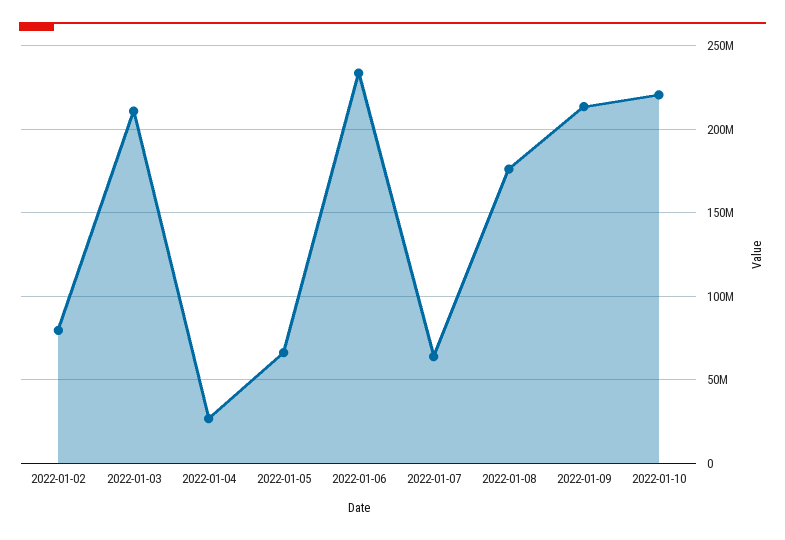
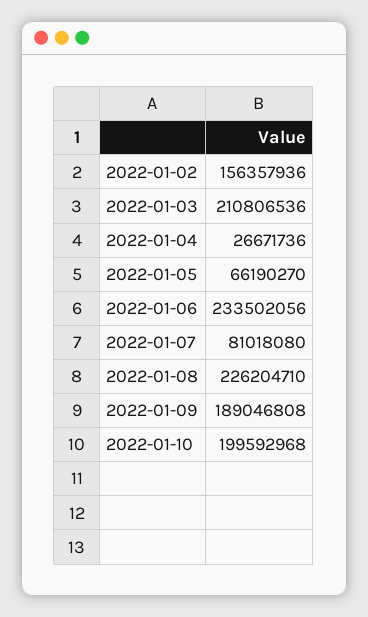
2022-01-02: 80000000 -> 156357936
2022-01-07: 65000000 -> 81018080
2022-01-08: 175000000 -> 226204710
2022-01-09: 215000000 -> 189046808
2022-01-10: 220000000 -> 199592968

